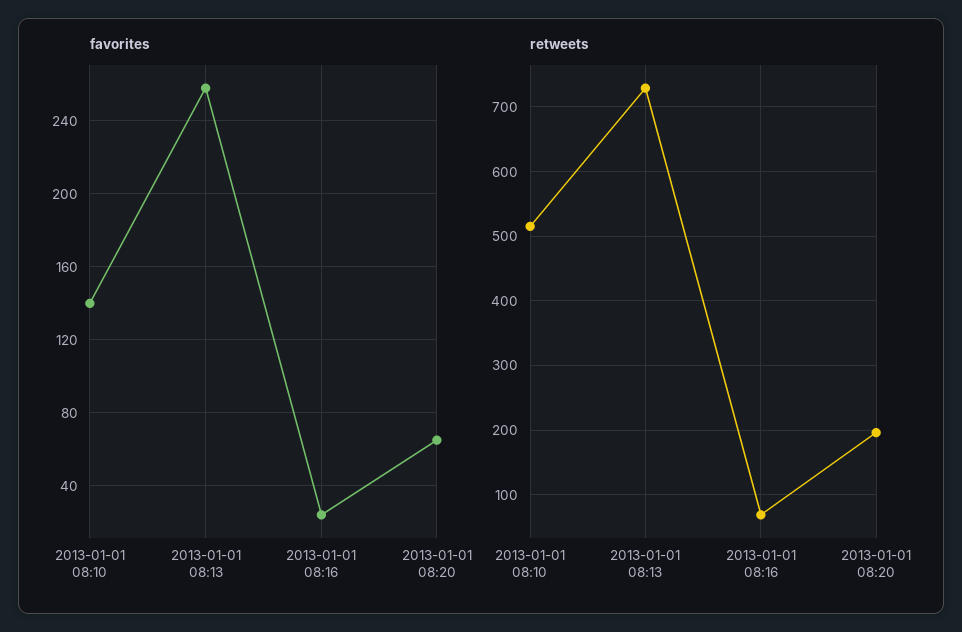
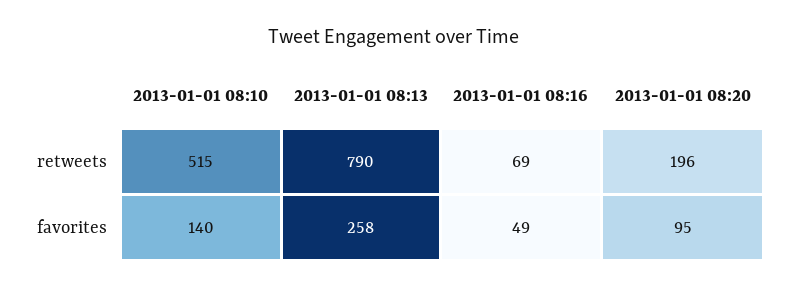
favorites, 2013-01-01 08:16: 25 -> 49
favorites, 2013-01-01 08:20: 65 -> 95
retweets, 2013-01-01 08:13: 730 -> 790

